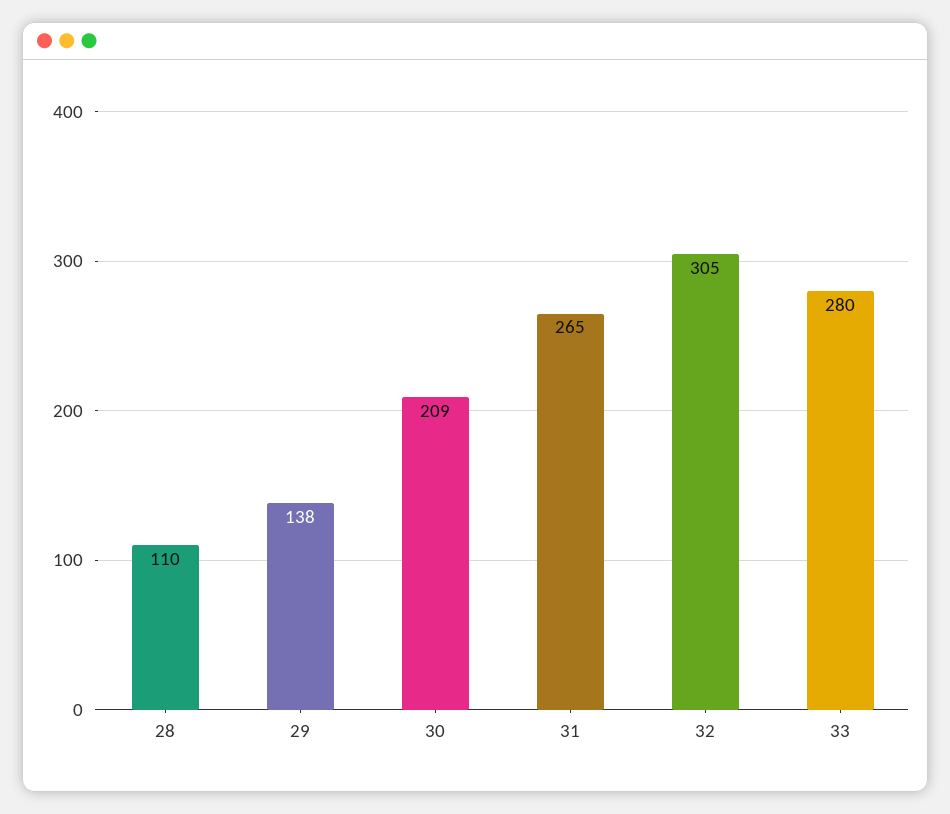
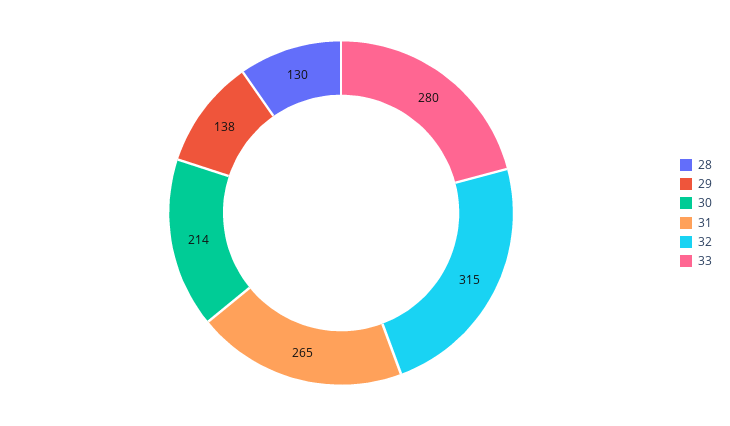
28: 110 -> 130
30: 209 -> 214
32: 305 -> 315

